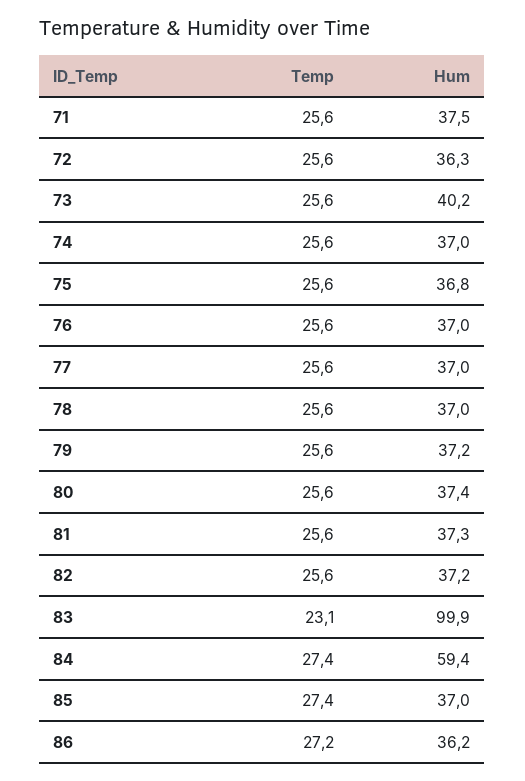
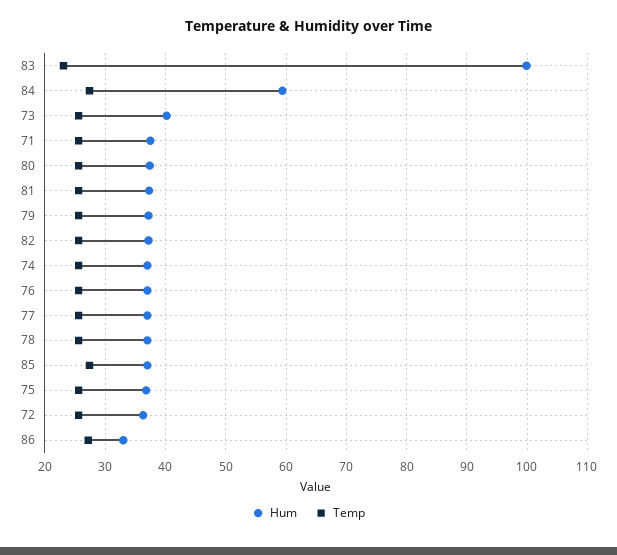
Hum, 86: 36.2 -> 33

